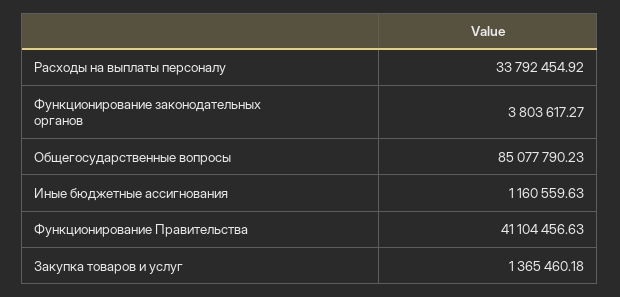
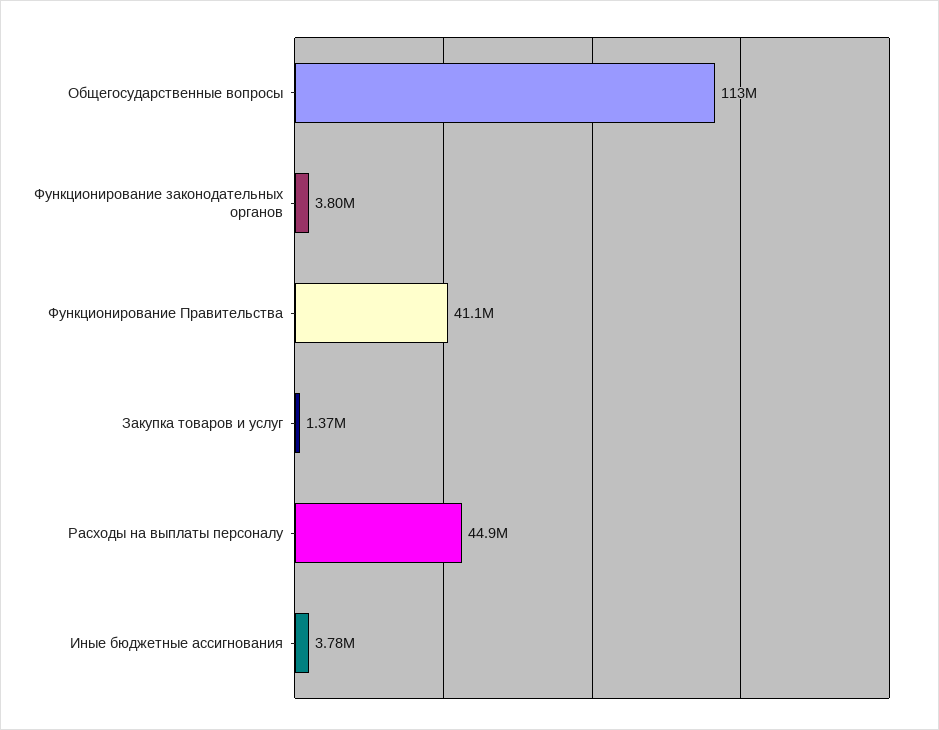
Расходы на выплаты персоналу: 33792454.92 -> 44900000
Общегосударственные вопросы: 85077790.23 -> 113000000
Иные бюджетные ассигнования: 1160559.63 -> 3780000

